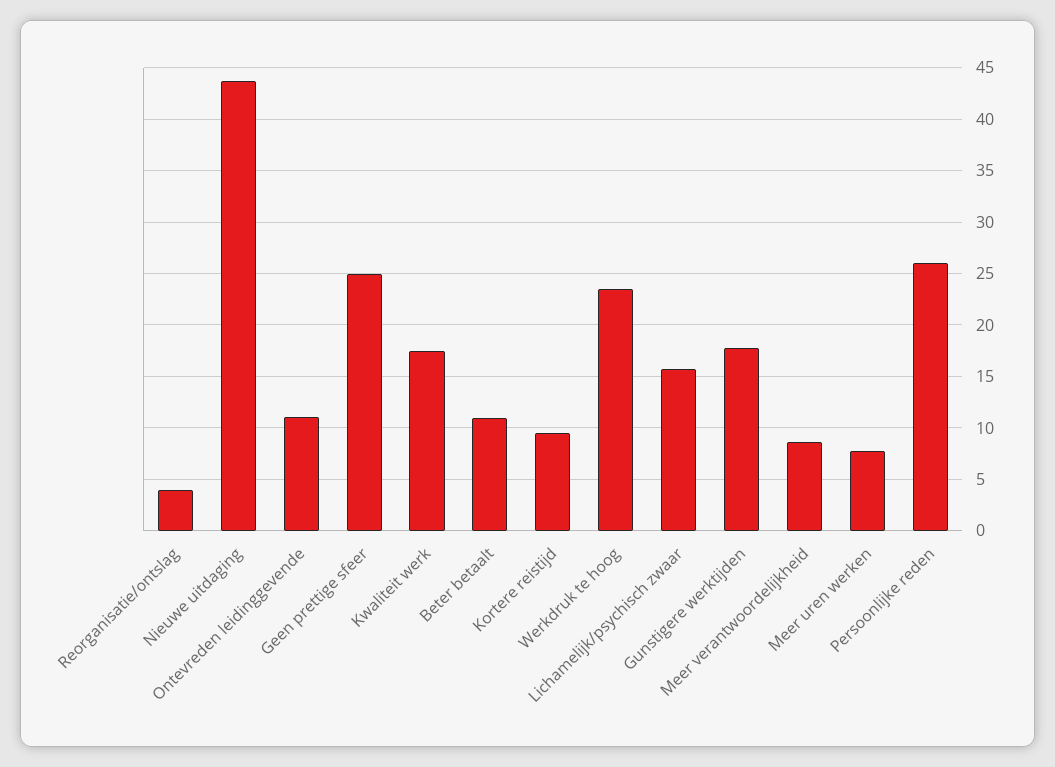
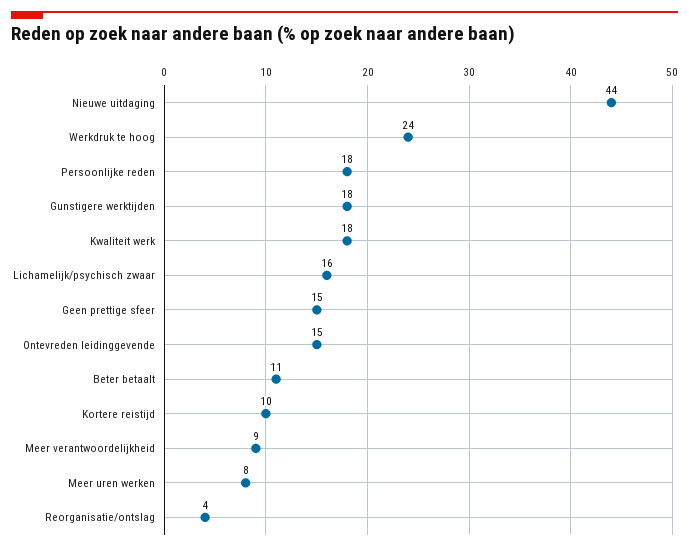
Ontevreden leidinggevende: 11 -> 15
Geen prettige sfeer: 25 -> 15
Persoonlijke reden: 26 -> 18

